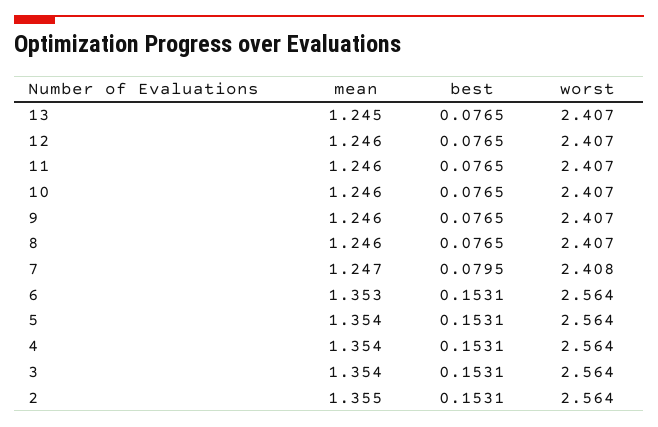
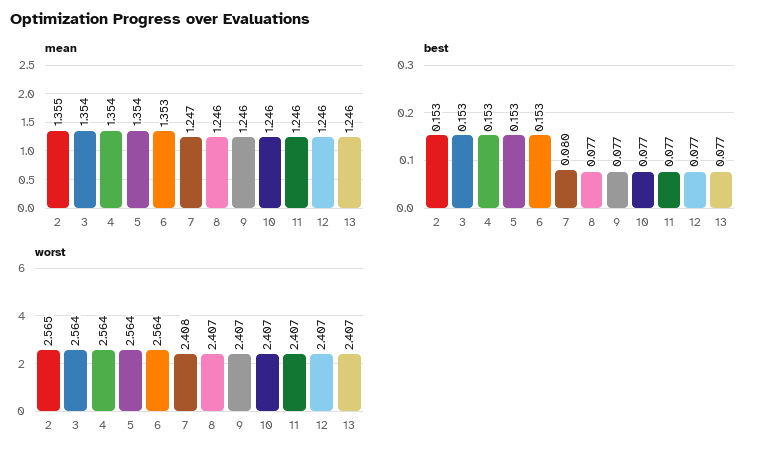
mean, 13: 1.245 -> 1.246
worst, 2: 2.564 -> 2.565

